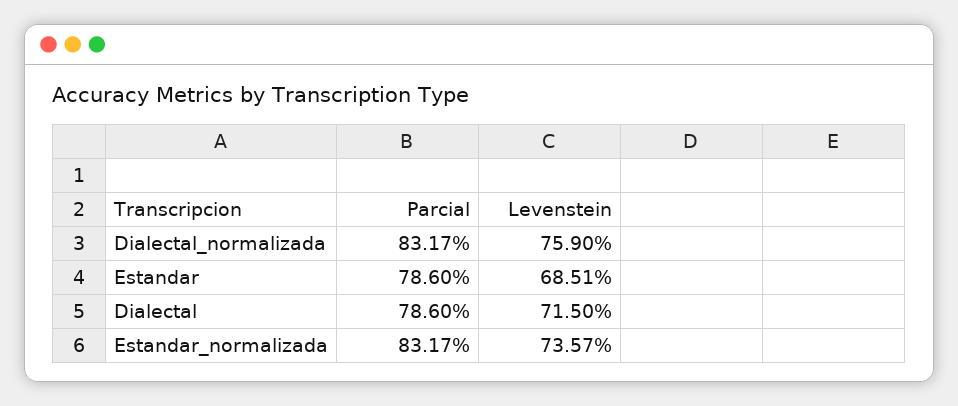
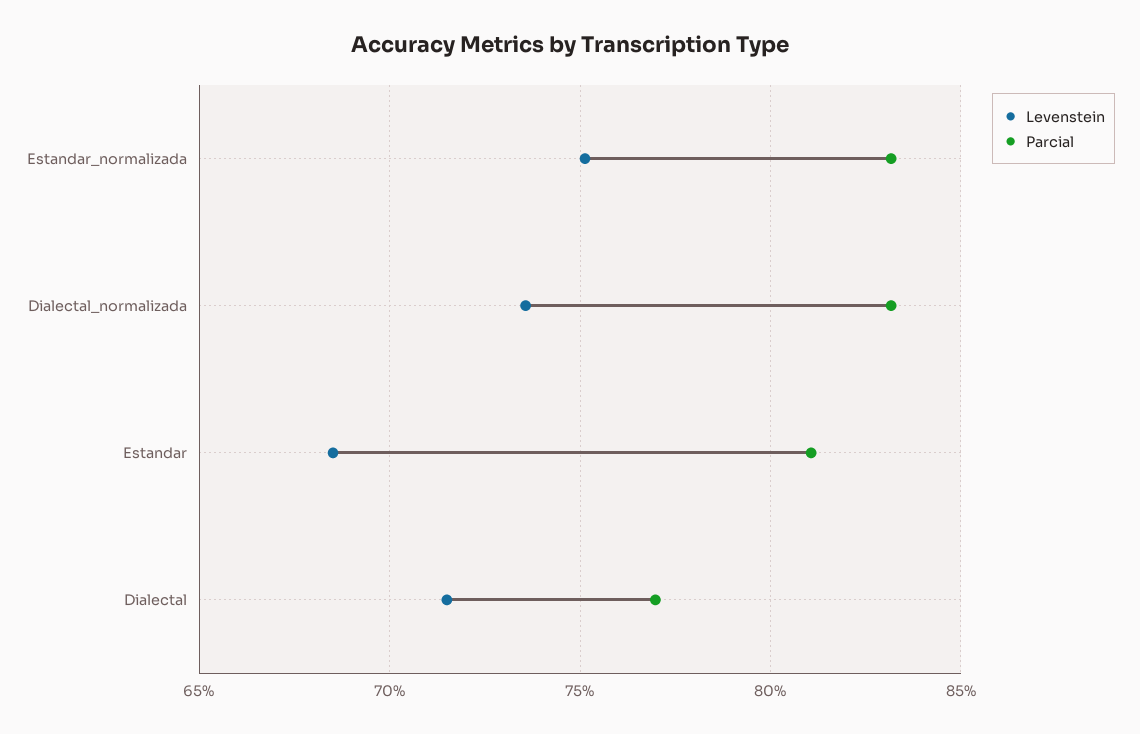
Levenstein, Dialectal_normalizada: 75.9 -> 73.5
Parcial, Estandar: 78.6 -> 81
Parcial, Dialectal: 78.6 -> 77
Levenstein, Estandar_normalizada: 73.57 -> 75

